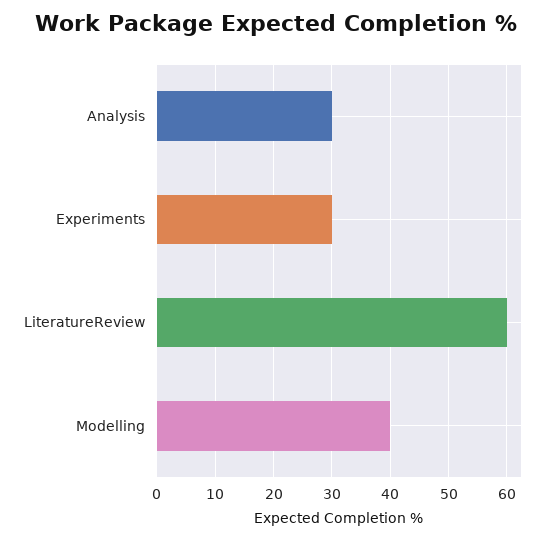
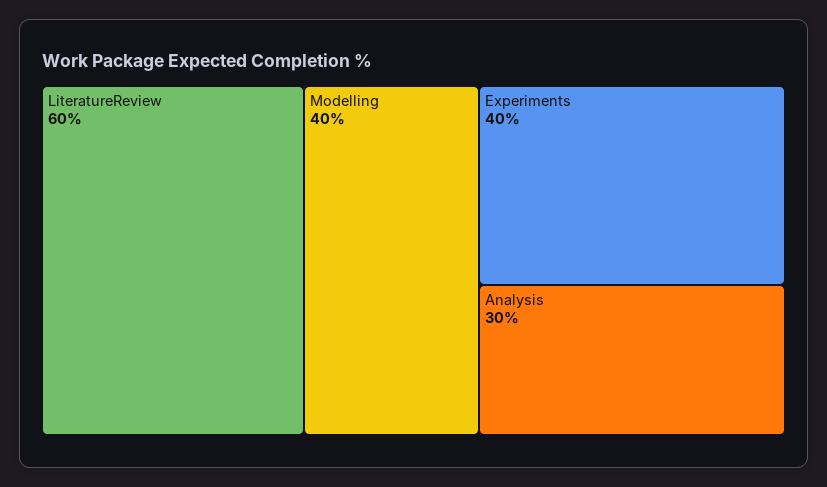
Experiments: 30 -> 40

